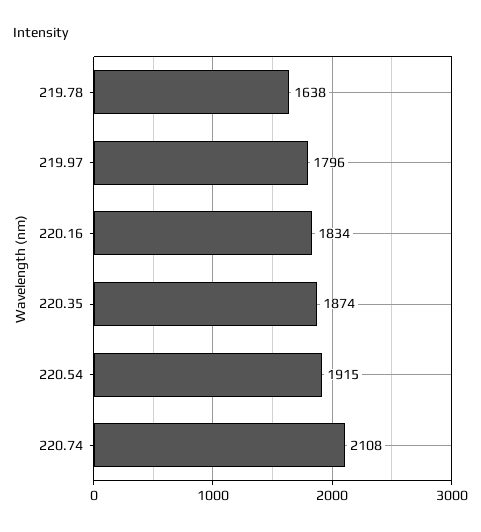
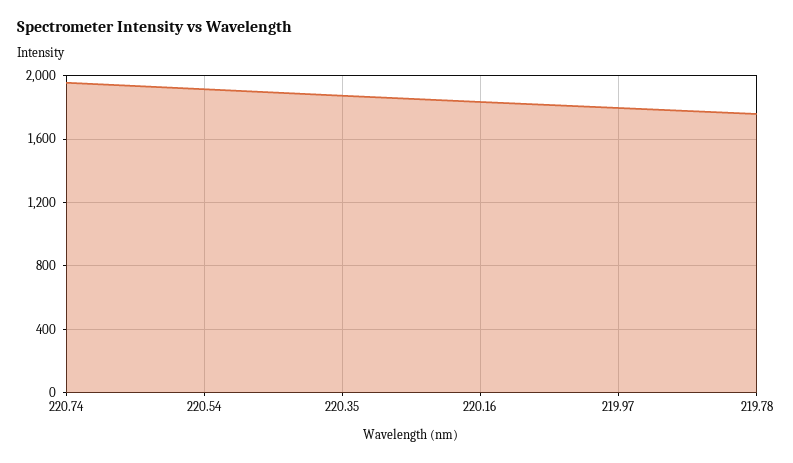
219.78: 1638 -> 1750
220.74: 2108 -> 1950

